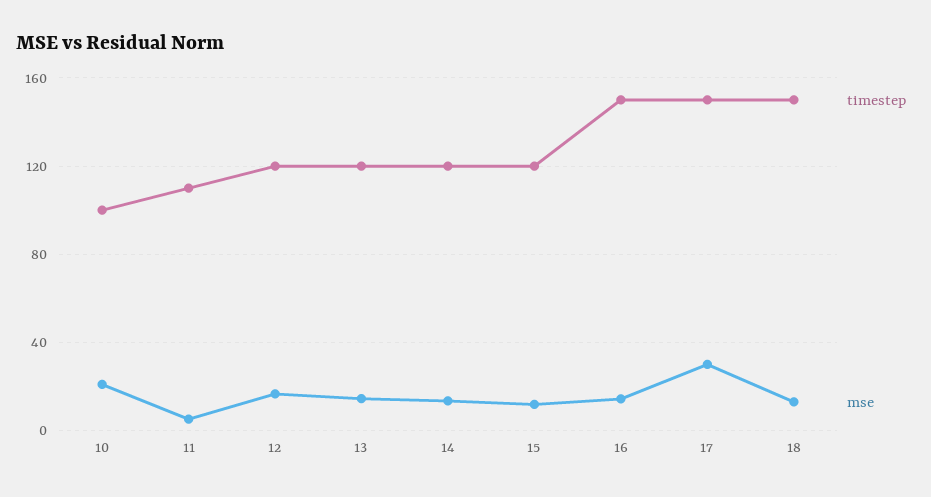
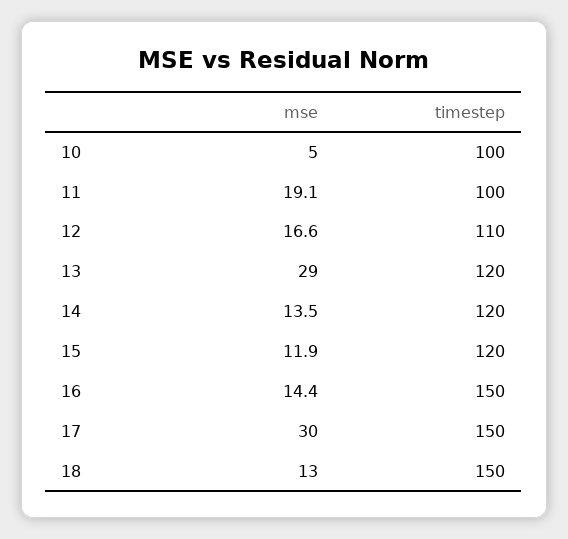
mse, 10: 20 -> 5
timestep, 11: 110 -> 100
mse, 11: 5 -> 19.1
timestep, 12: 120 -> 110
mse, 13: 15 -> 29

